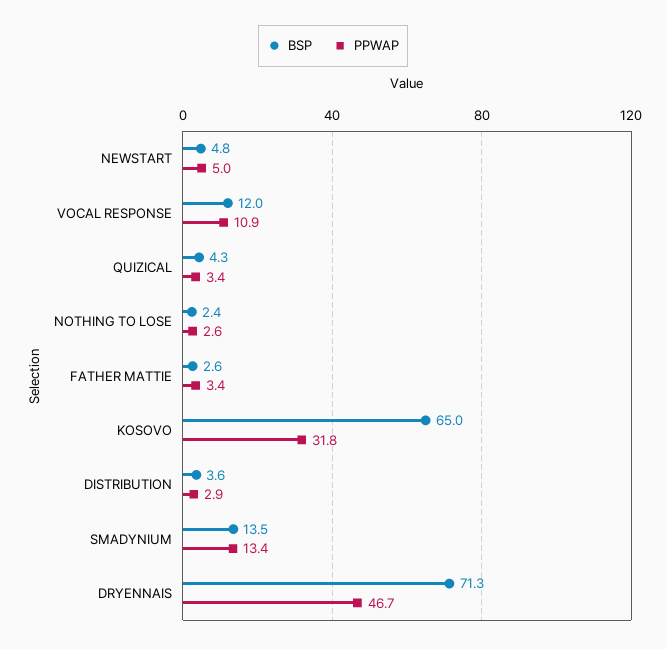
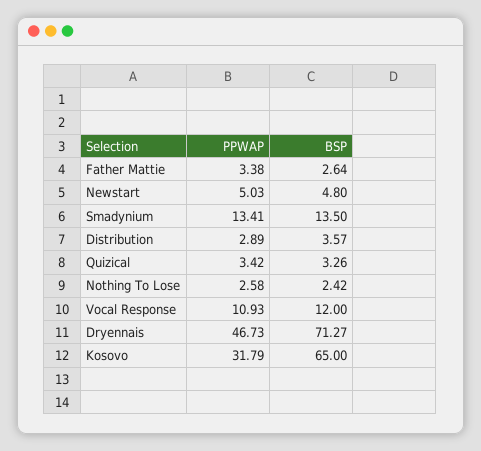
BSP, QUIZICAL: 4.3 -> 3.26

